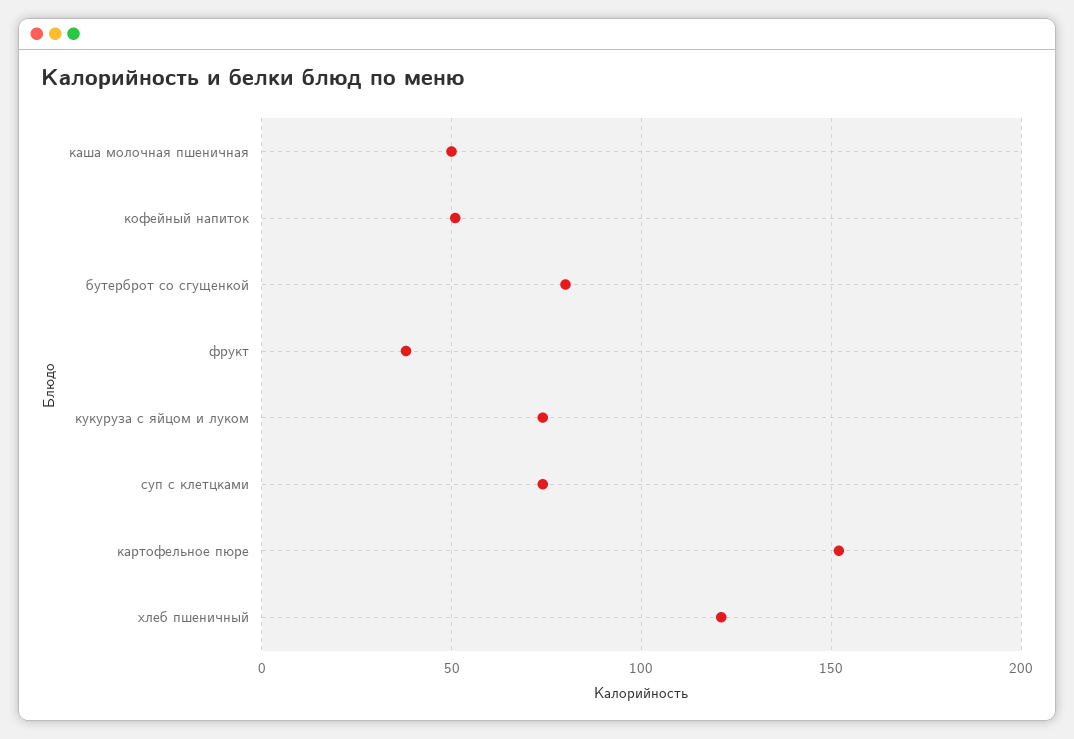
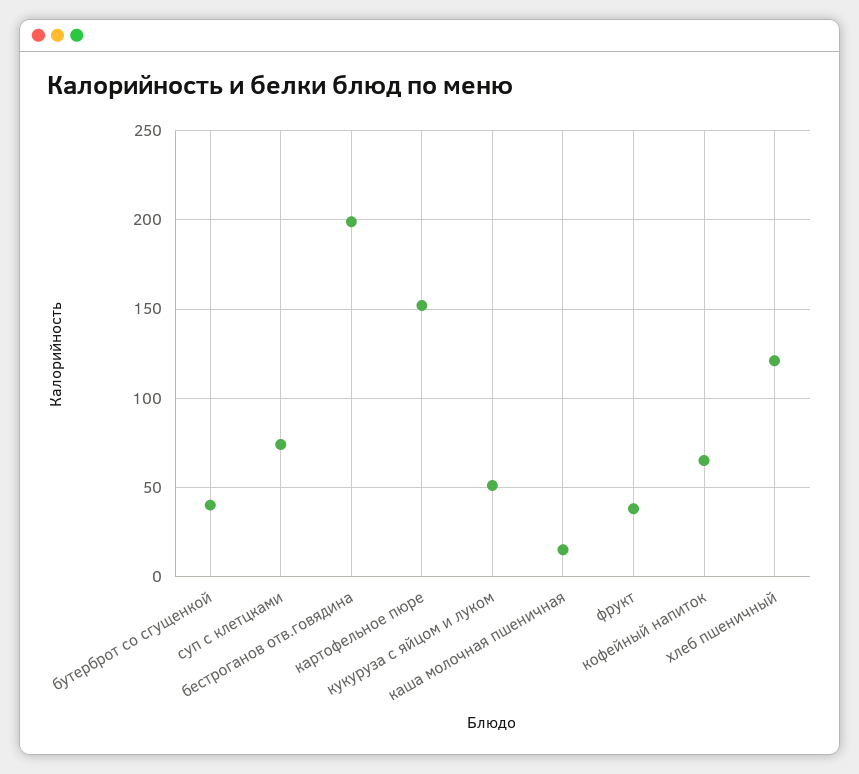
каша молочная пшеничная: 50 -> 15
кофейный напиток: 50 -> 65
бутерброт со сгущенкой: 80 -> 40
кукуруза с яйцом и луком: 75 -> 50
бестроганов отв.говядина: none -> 200

